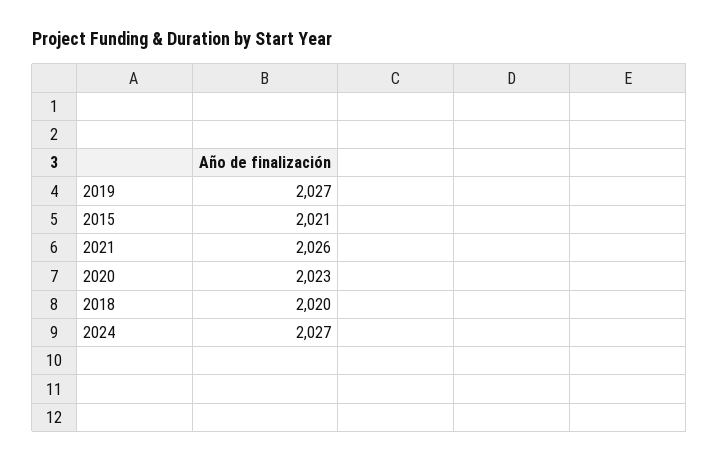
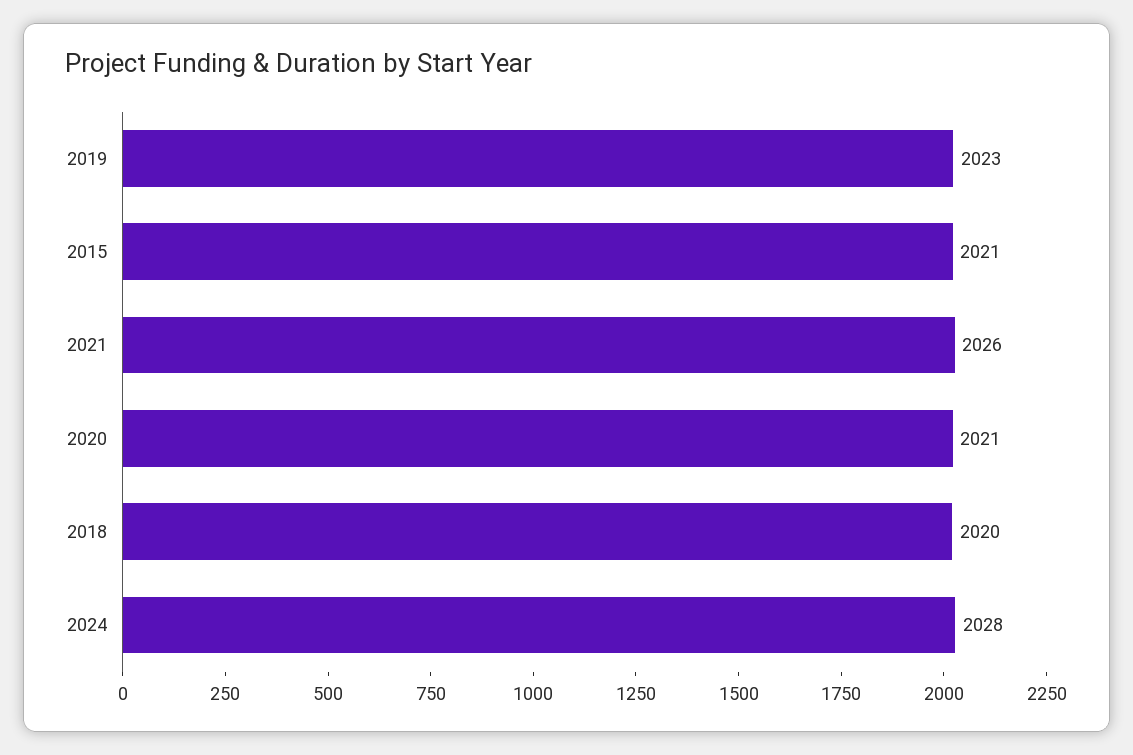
2019: 2027 -> 2023
2020: 2023 -> 2021
2024: 2027 -> 2028

